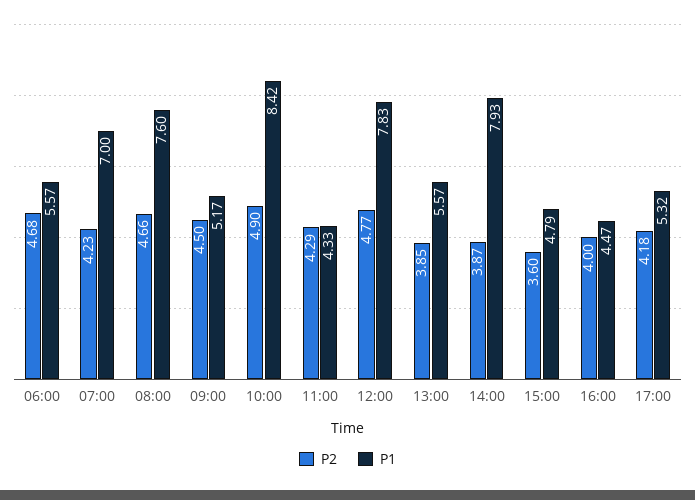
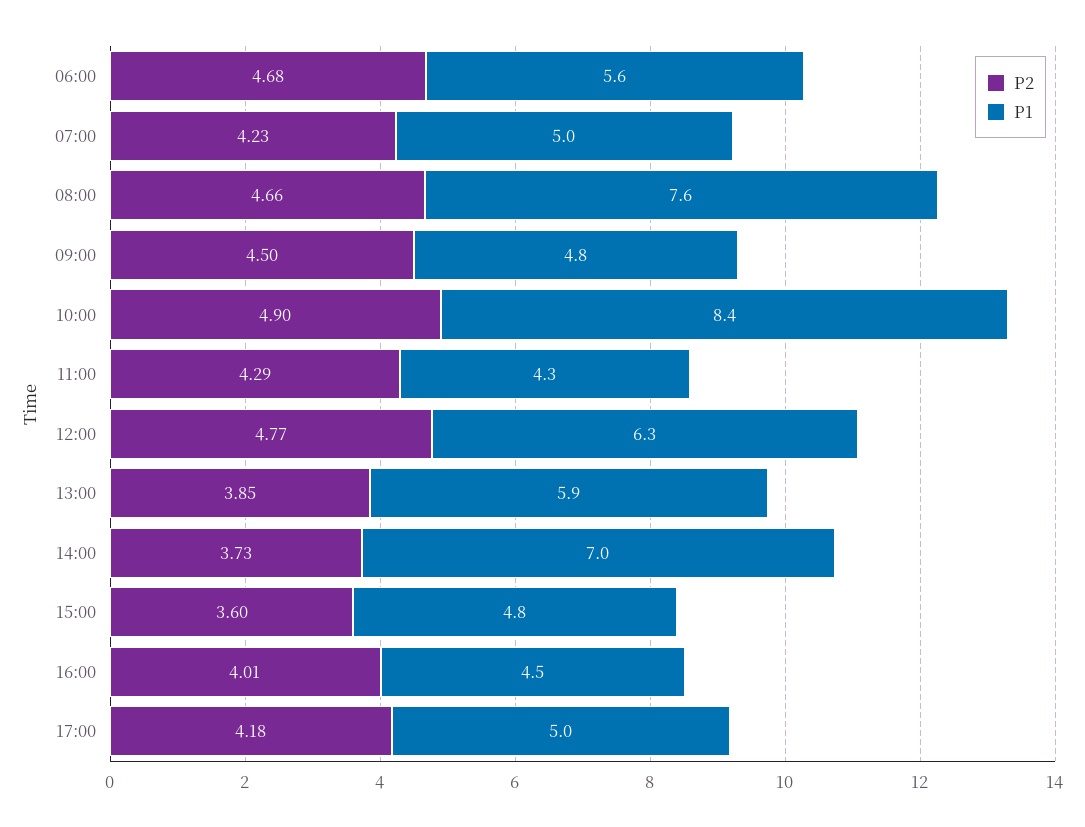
P1, 07:00: 7 -> 5
P1, 09:00: 5.17 -> 4.8
P1, 12:00: 7.83 -> 6.3
P1, 13:00: 5.57 -> 5.9
P2, 14:00: 3.87 -> 3.73
P1, 14:00: 7.93 -> 7
P2, 16:00: 4 -> 4.01
P1, 17:00: 5.32 -> 5

